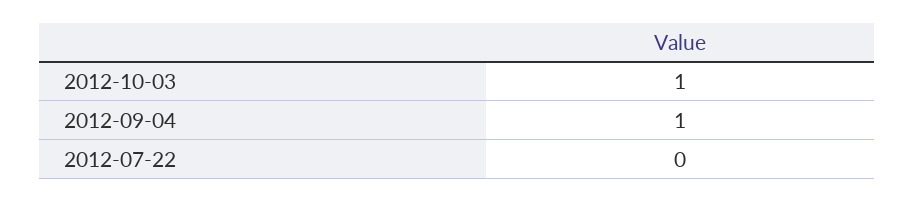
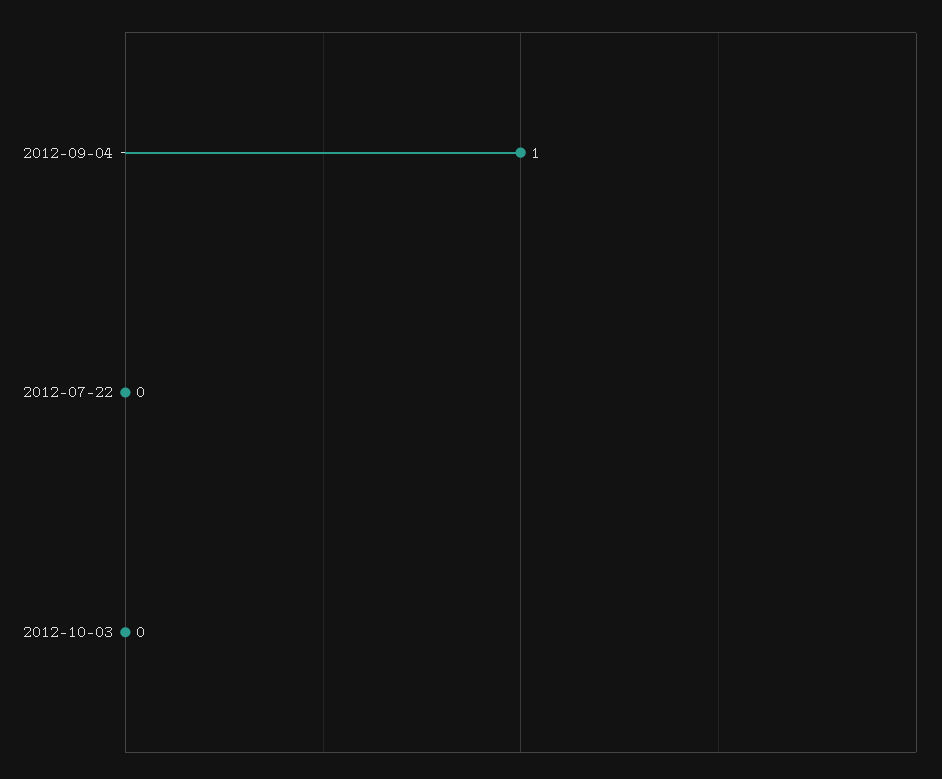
2012-10-03: 1 -> 0

